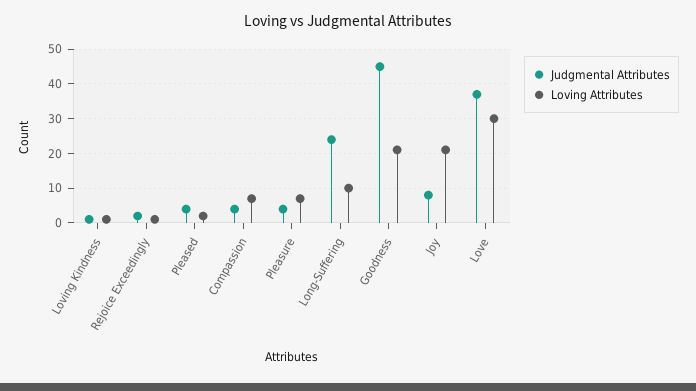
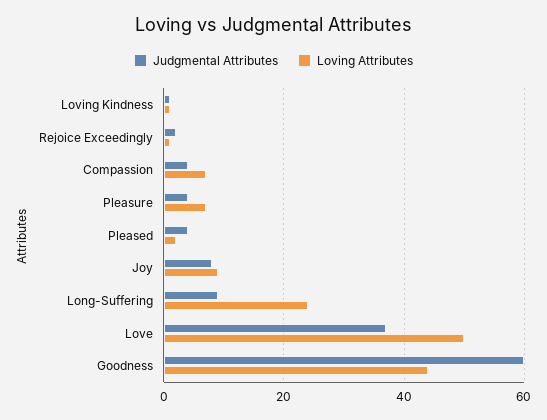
Judgmental Attributes, Long-Suffering: 25 -> 10
Loving Attributes, Long-Suffering: 10 -> 25
Judgmental Attributes, Goodness: 45 -> 60
Loving Attributes, Goodness: 20 -> 45
Loving Attributes, Joy: 20 -> 10
Loving Attributes, Love: 30 -> 50

